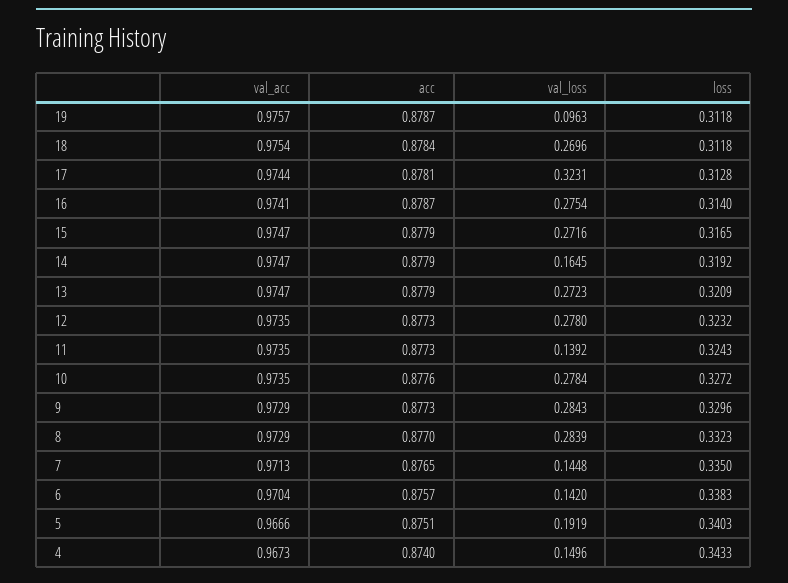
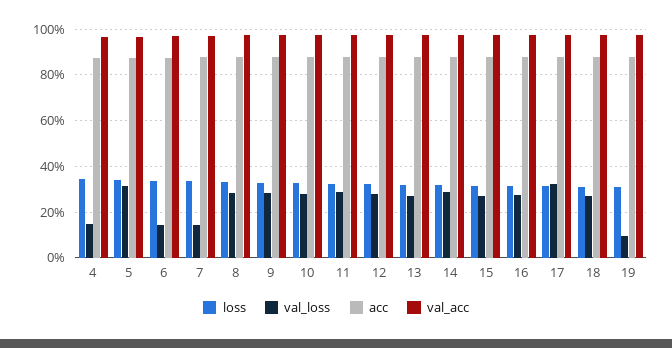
val_loss, 14: 0.1645 -> 0.3
val_loss, 11: 0.1392 -> 0.3
val_loss, 5: 0.1919 -> 0.3

